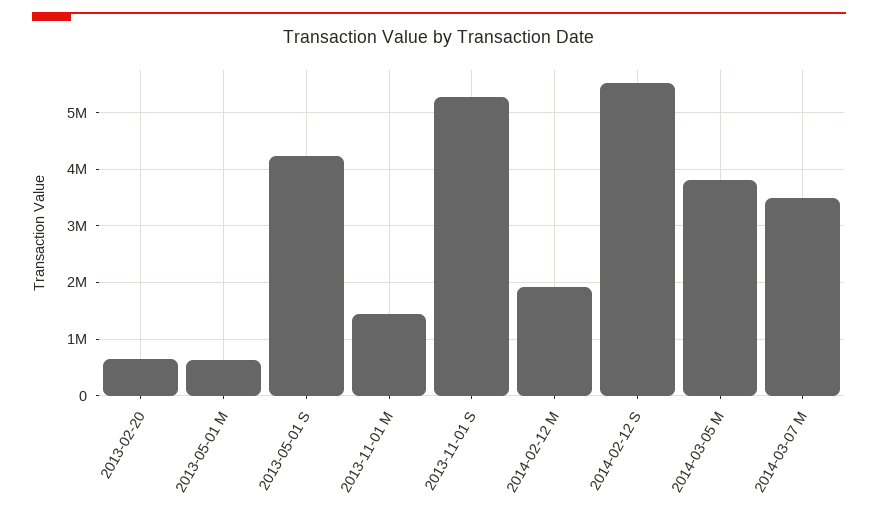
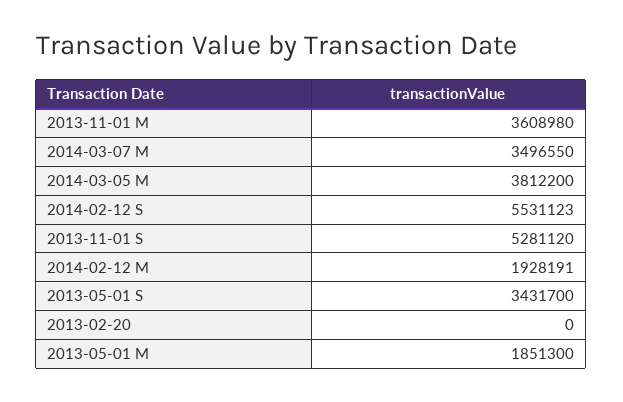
2013-02-20: 600000 -> 0
2013-05-01 M: 600000 -> 1851300
2013-05-01 S: 4200000 -> 3431700
2013-11-01 M: 1400000 -> 3608980

